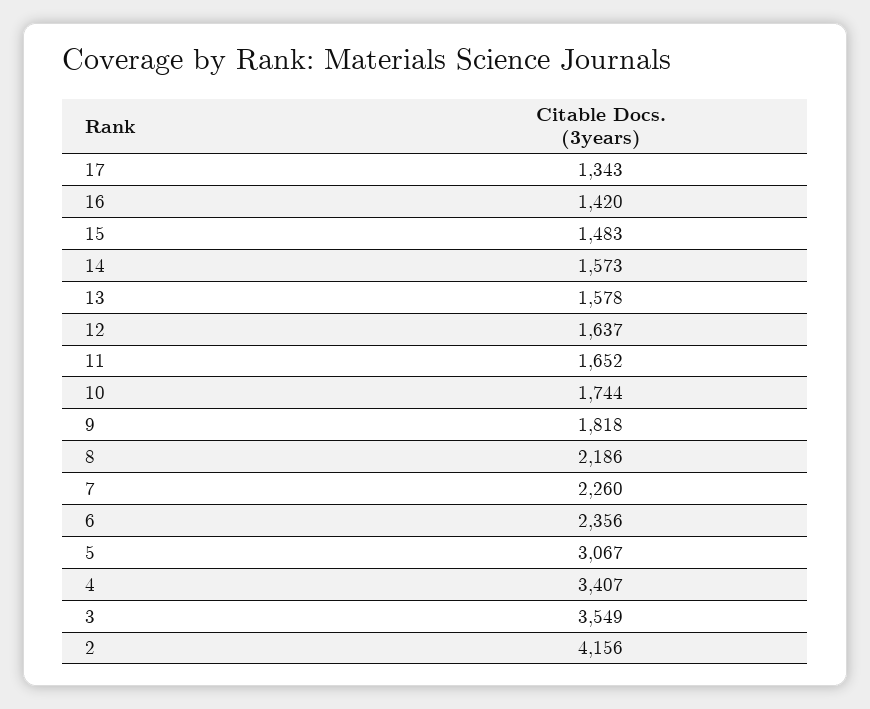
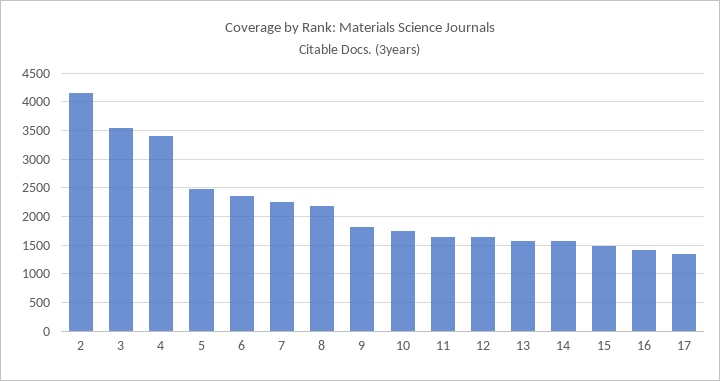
5: 3067 -> 2500

